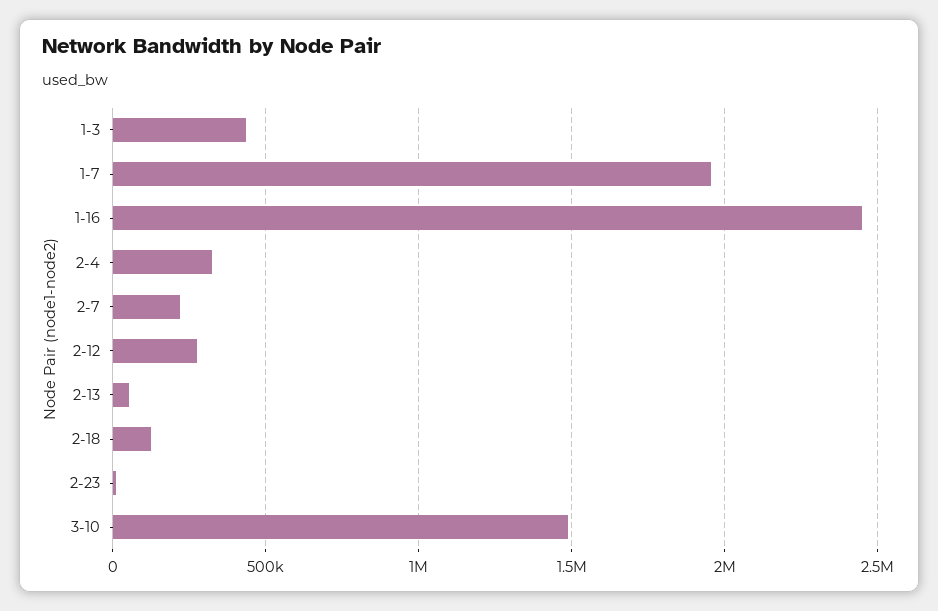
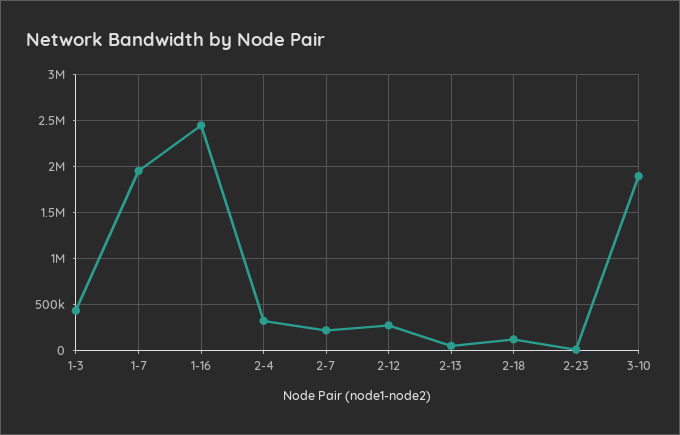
3-10: 1500000 -> 1900000

